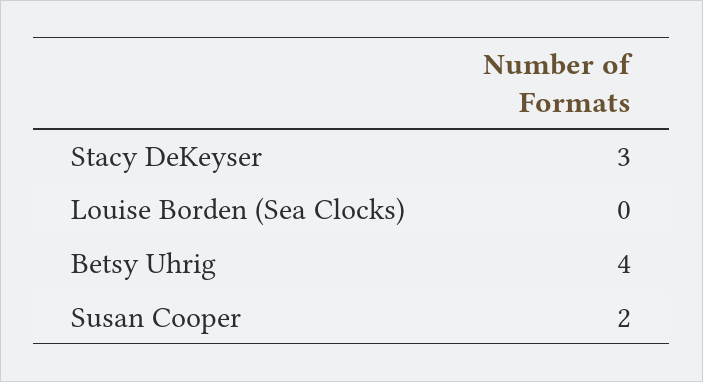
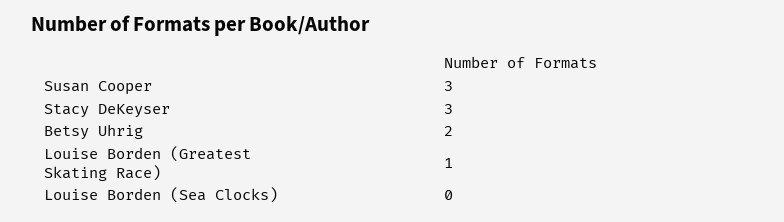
Betsy Uhrig: 4 -> 2
Susan Cooper: 2 -> 3
Louise Borden (Greatest Skating Race): none -> 1

